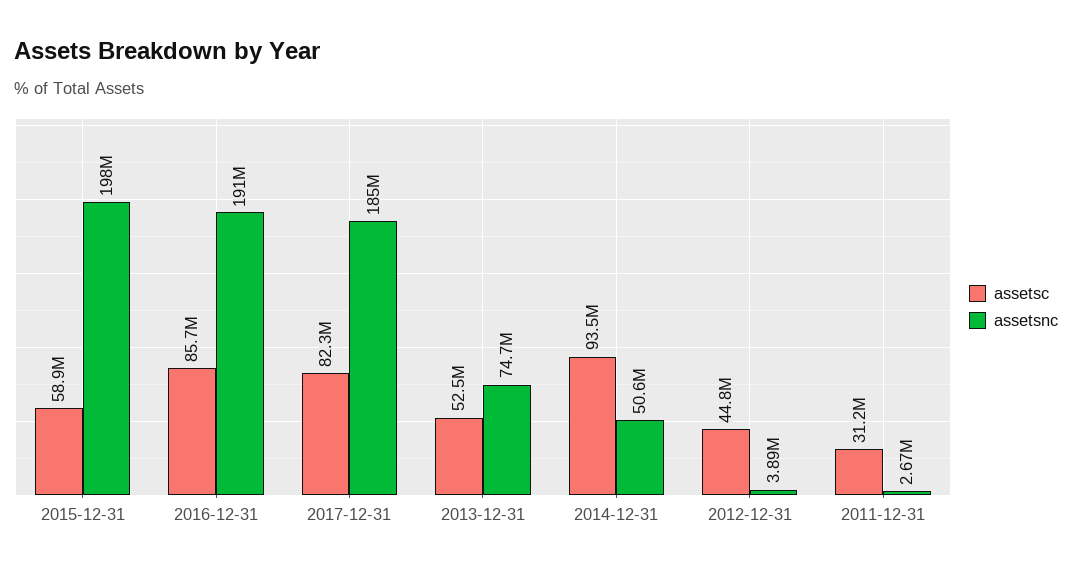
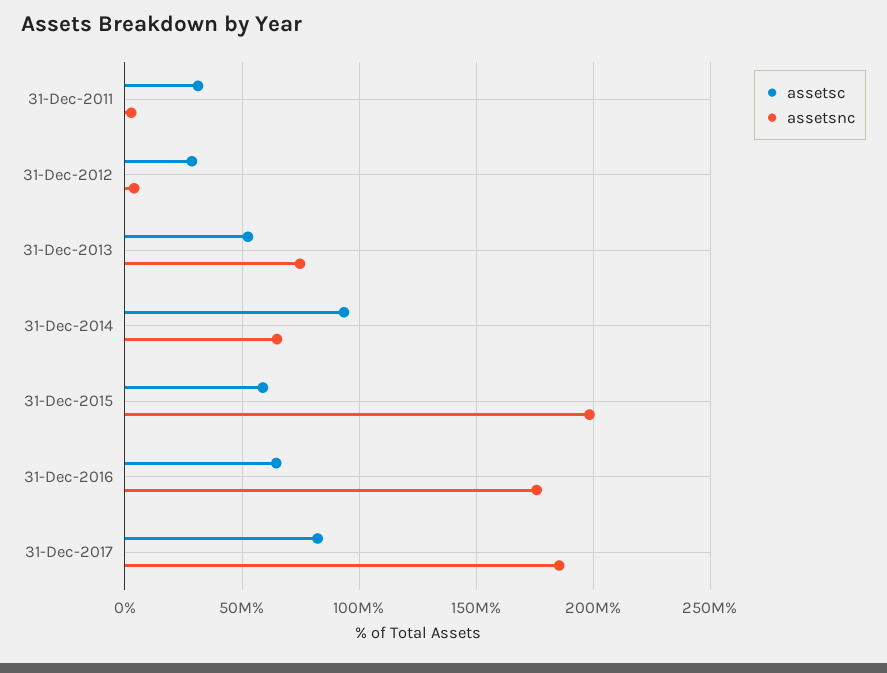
assetsc, 2016-12-31: 85700000 -> 65000000
assetsnc, 2016-12-31: 191000000 -> 175000000
assetsnc, 2014-12-31: 50600000 -> 65000000
assetsc, 2012-12-31: 44800000 -> 30000000

